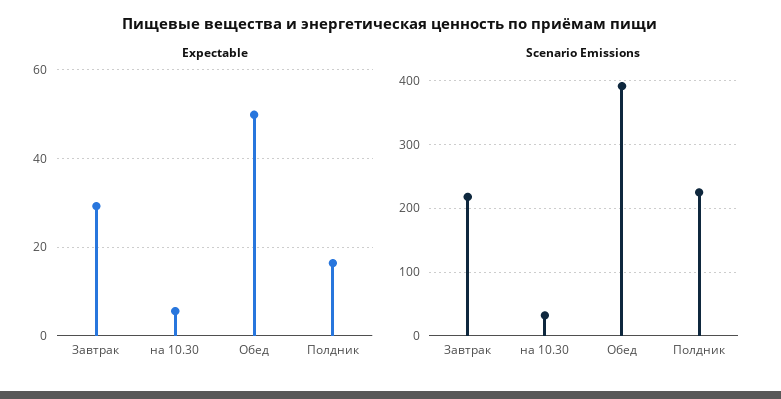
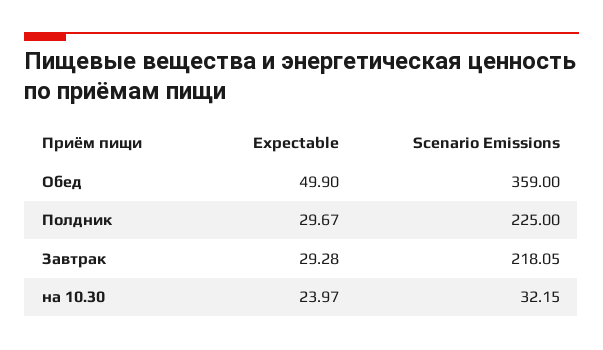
Expectable, на 10.30: 6 -> 23.97
Expectable, Полдник: 16 -> 29.67
Scenario Emissions, Обед: 390 -> 359

